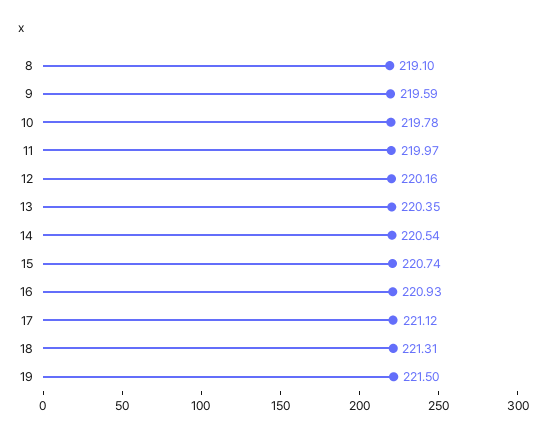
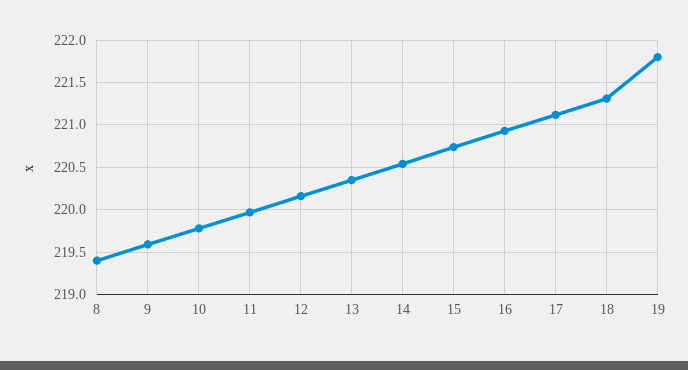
8: 219.1 -> 219.4
19: 221.5 -> 221.8

